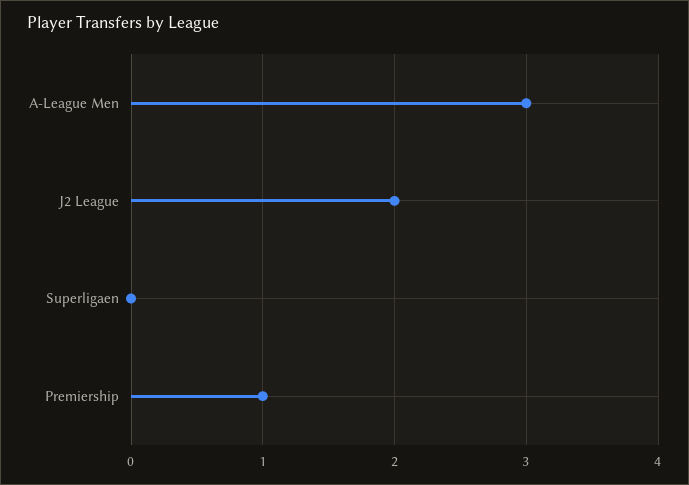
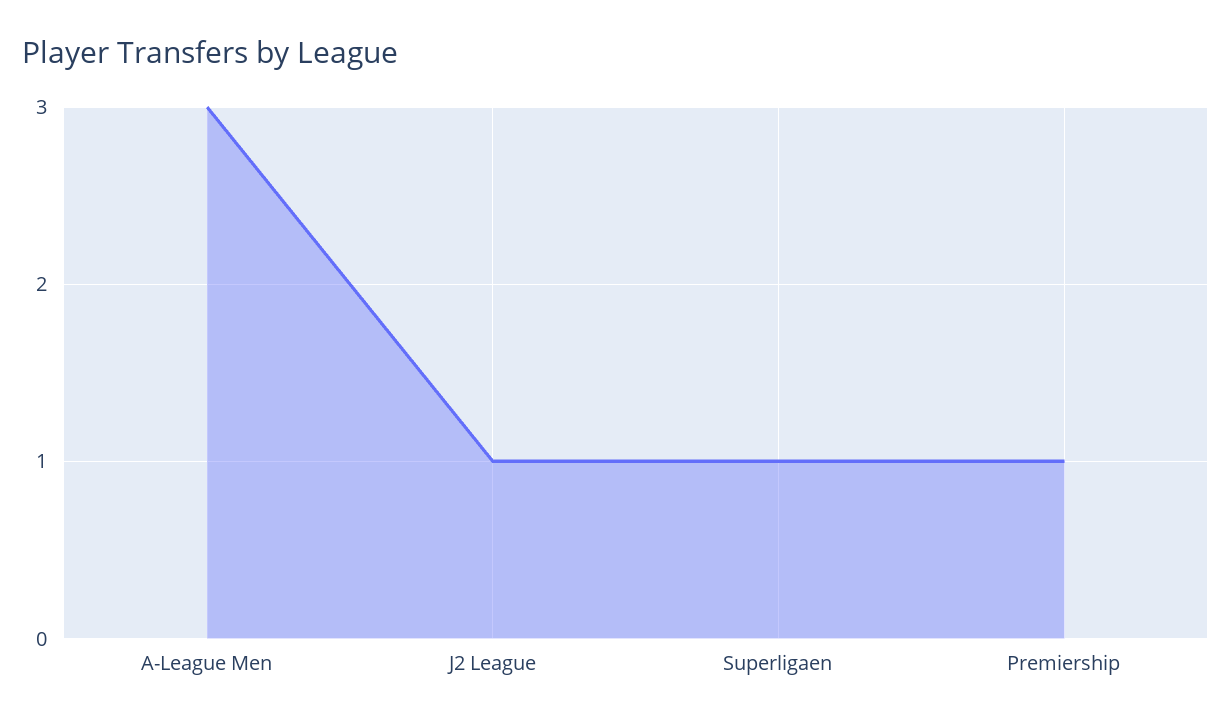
J2 League: 2 -> 1
Superligaen: 0 -> 1

